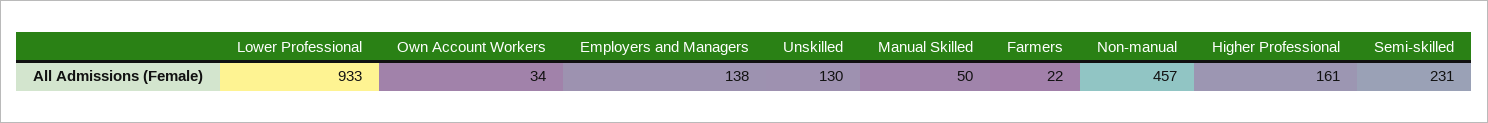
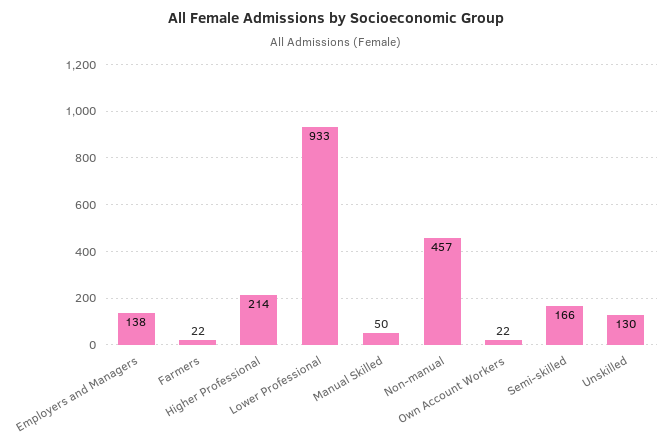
Own Account Workers: 34 -> 22
Higher Professional: 161 -> 214
Semi-skilled: 231 -> 166

